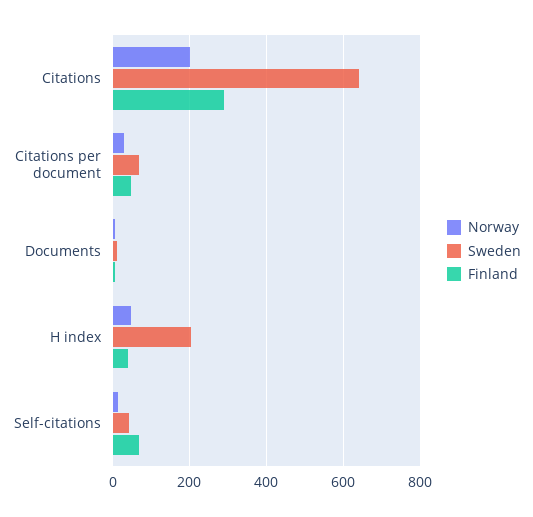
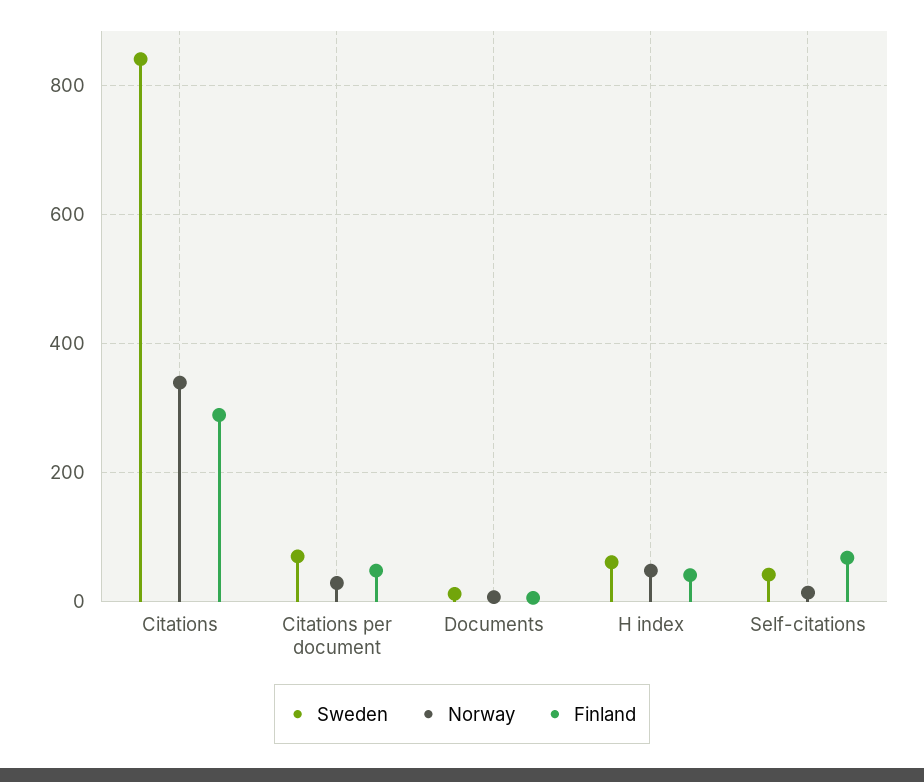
Norway, Citations: 200 -> 340
Sweden, Citations: 640 -> 840
Sweden, H index: 200 -> 60

